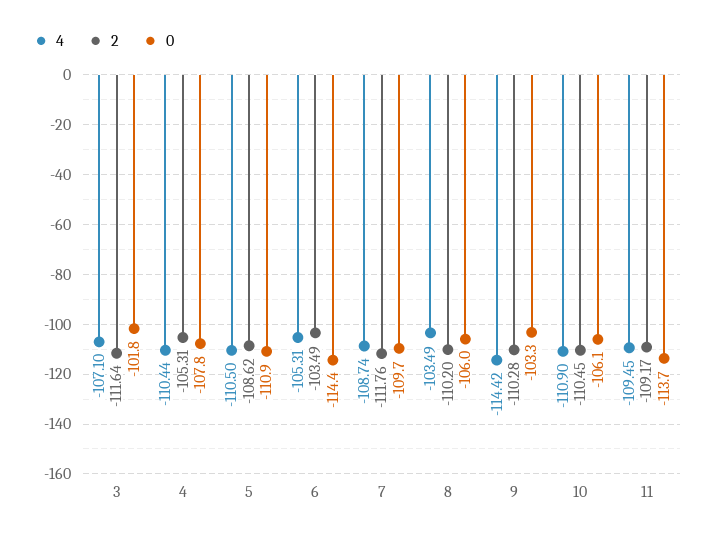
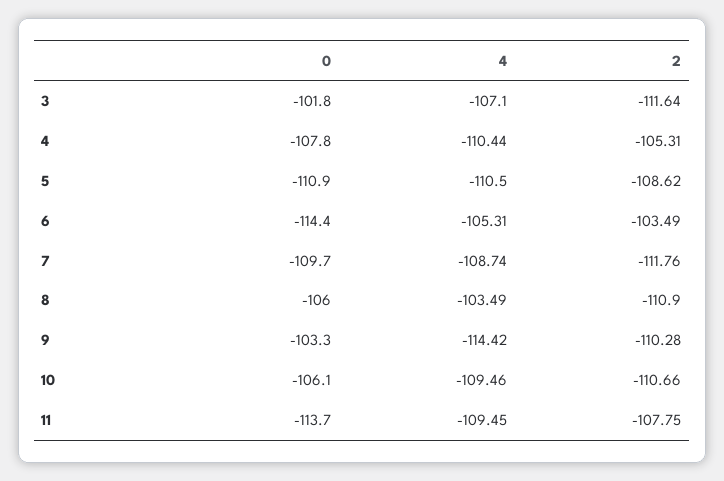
2, 8: -110.2 -> -110.9
4, 10: -110.9 -> -109.46
2, 10: -110.45 -> -110.66
2, 11: -109.17 -> -107.75

